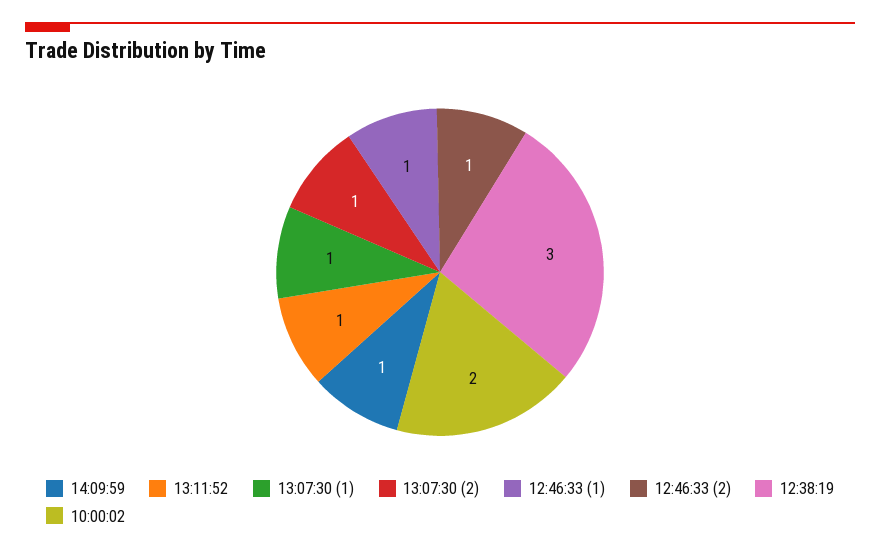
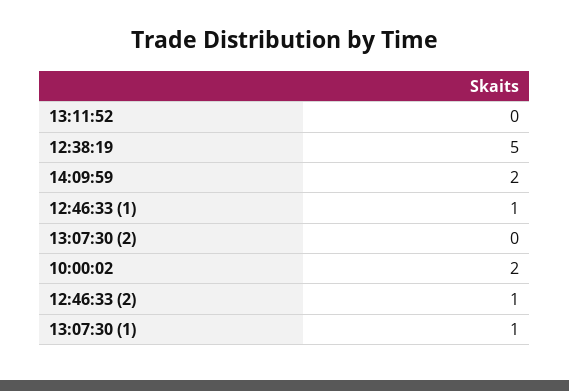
14:09:59: 1 -> 2
13:11:52: 1 -> 0
13:07:30 (2): 1 -> 0
12:38:19: 3 -> 5

